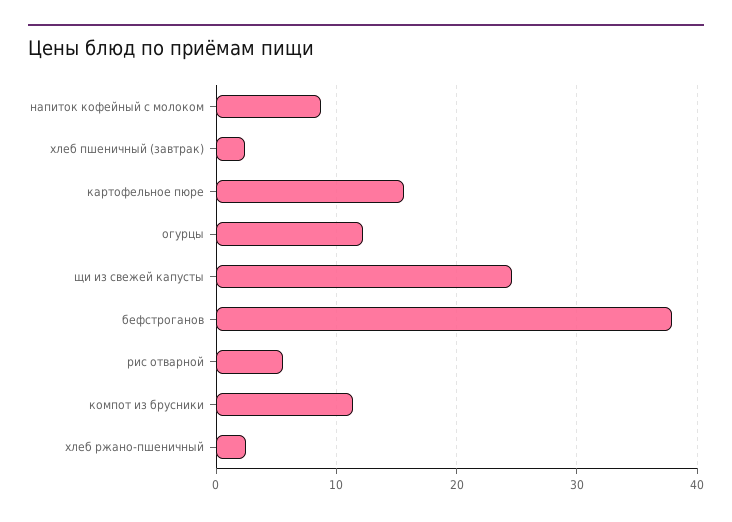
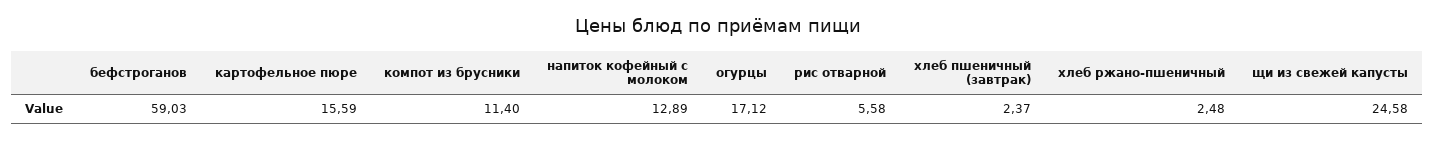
напиток кофейный с молоком: 9 -> 12.89
огурцы: 12 -> 17.12
бефстроганов: 38 -> 59.03

